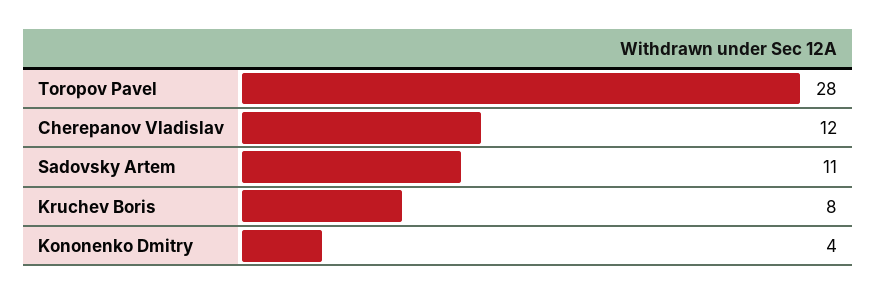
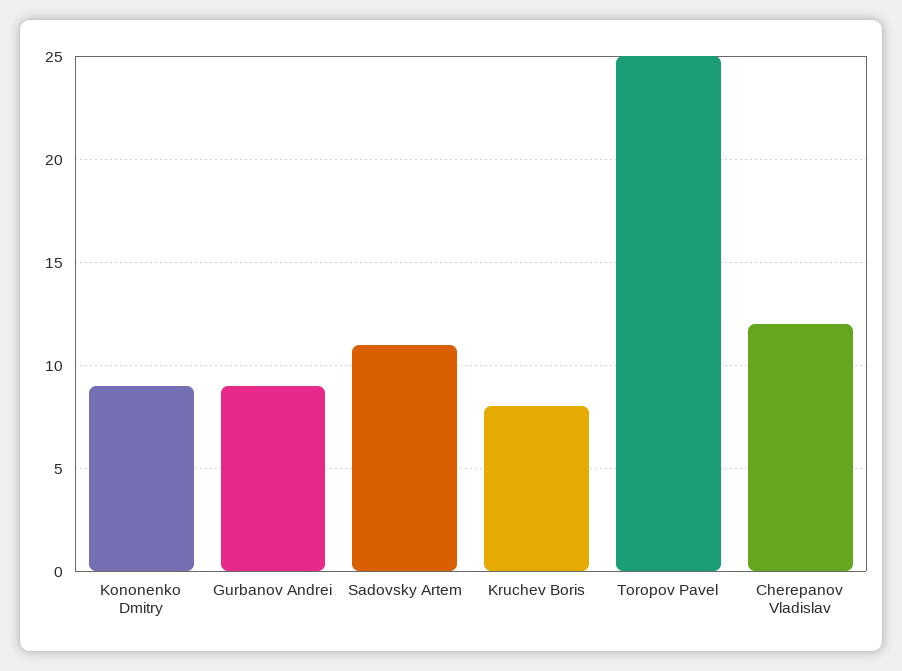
Toropov Pavel: 28 -> 25
Kononenko Dmitry: 4 -> 9
Gurbanov Andrei: none -> 9

